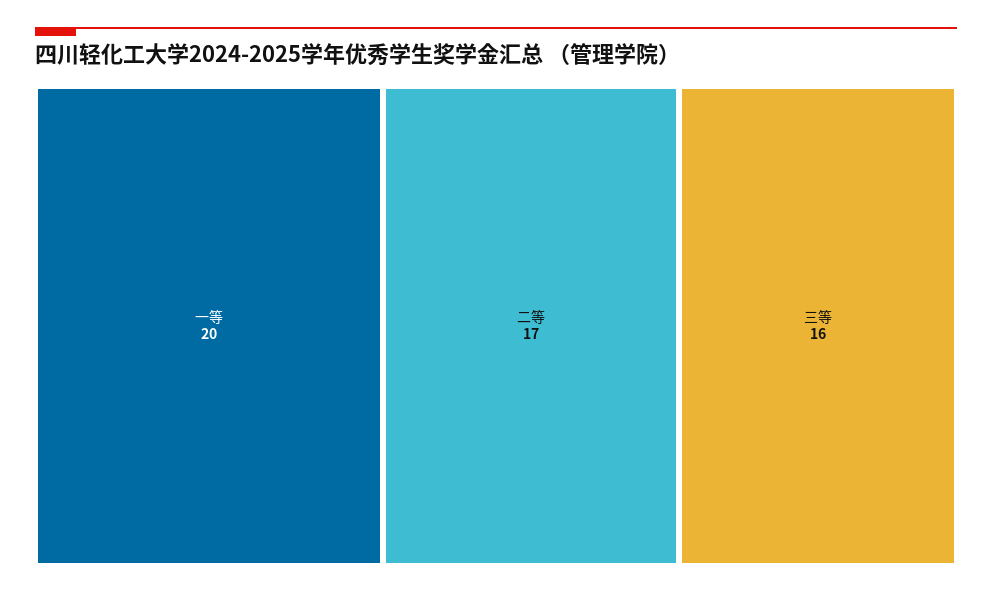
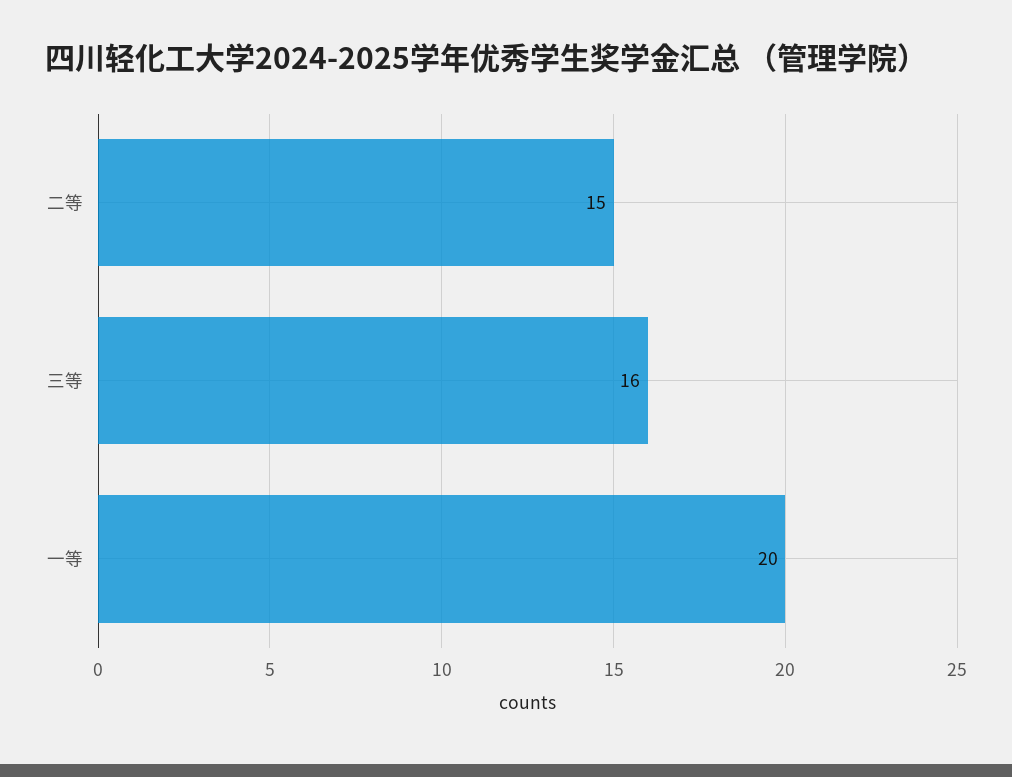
二等: 17 -> 15

